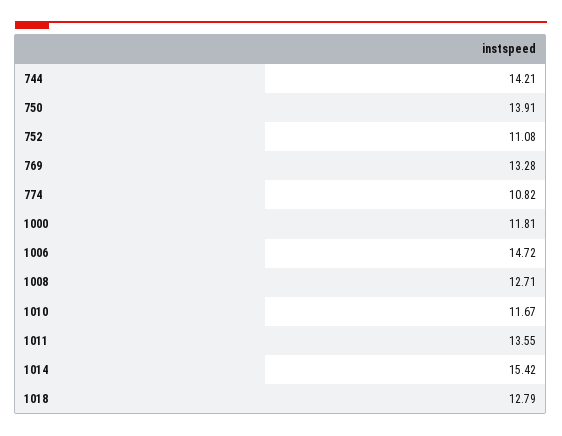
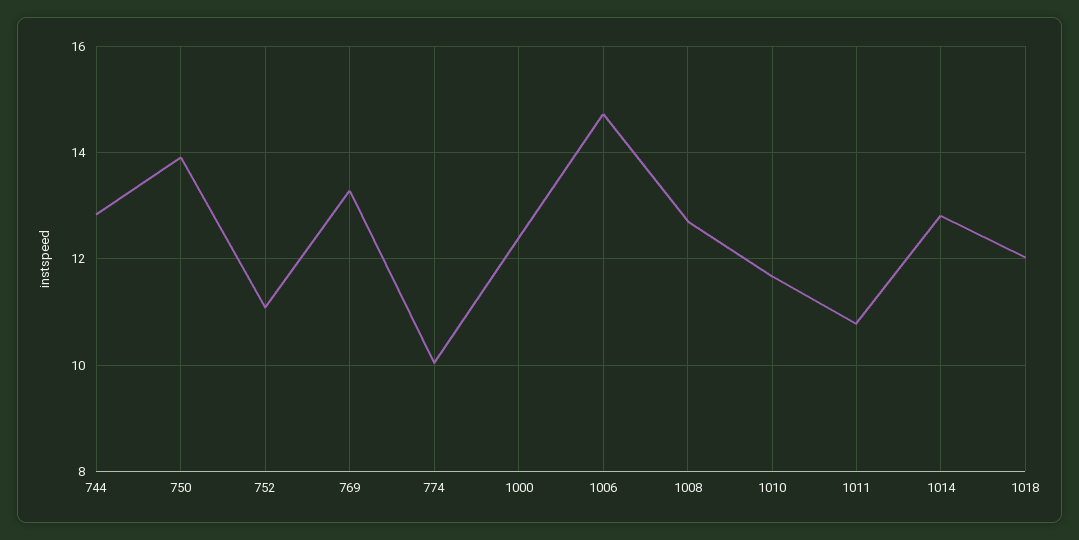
744: 14.21 -> 12.8
774: 10.82 -> 10
1000: 11.81 -> 12.4
1011: 13.55 -> 10.8
1014: 15.42 -> 12.8
1018: 12.79 -> 12

